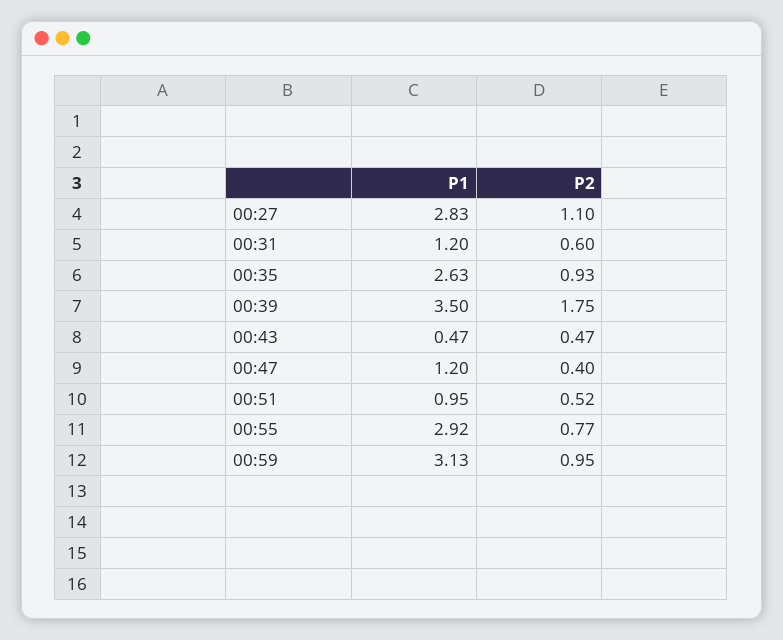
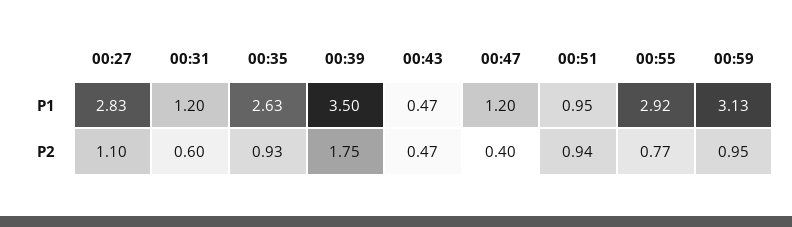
P2, 00:51: 0.52 -> 0.94

